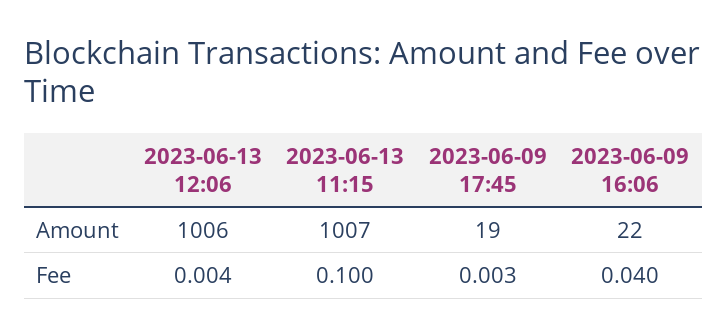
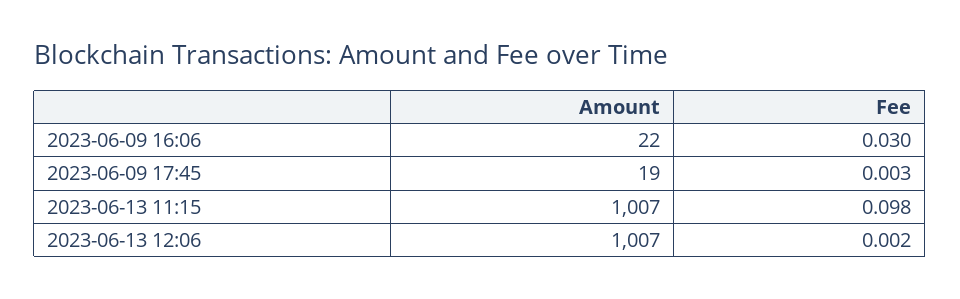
2023-06-13 12:06, Amount: 1006 -> 1007
2023-06-13 12:06, Fee: 0.004 -> 0.002
2023-06-13 11:15, Fee: 0.1 -> 0.098
2023-06-09 16:06, Fee: 0.04 -> 0.03

